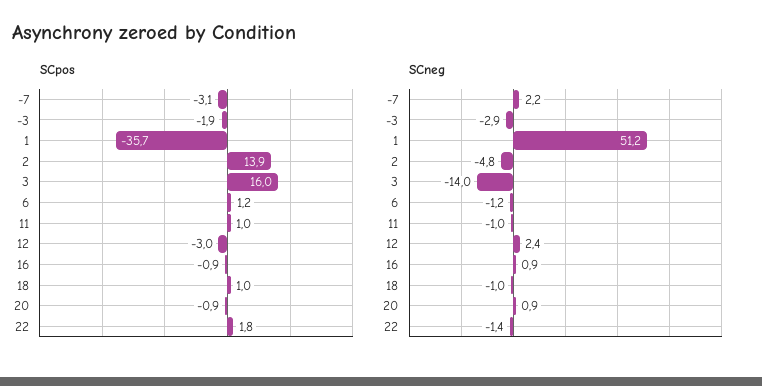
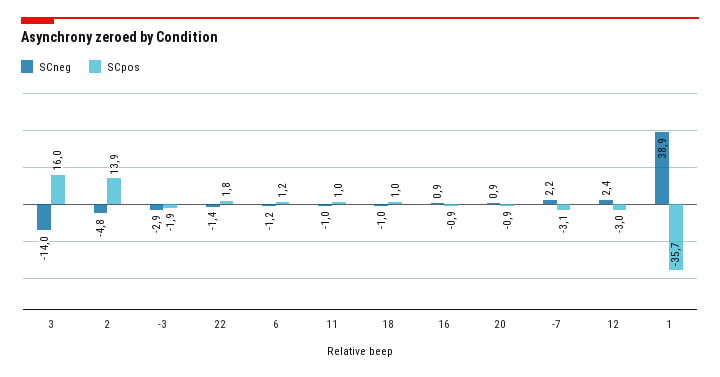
SCneg, 1: 51.2 -> 38.9

